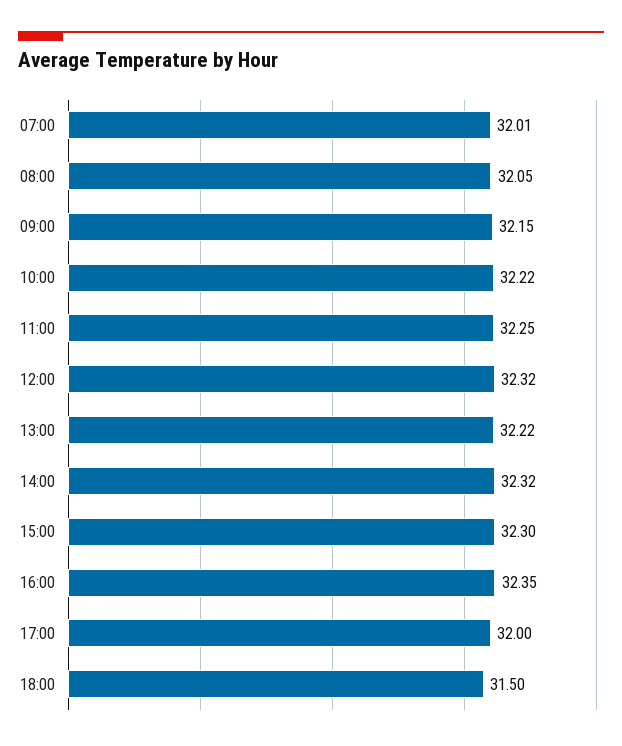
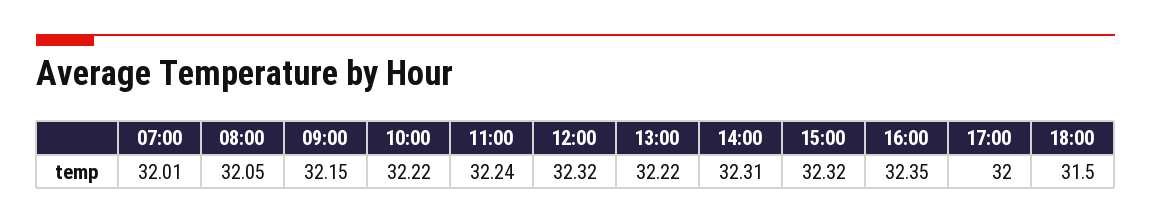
11:00: 32.25 -> 32.24
14:00: 32.32 -> 32.31
15:00: 32.3 -> 32.32

